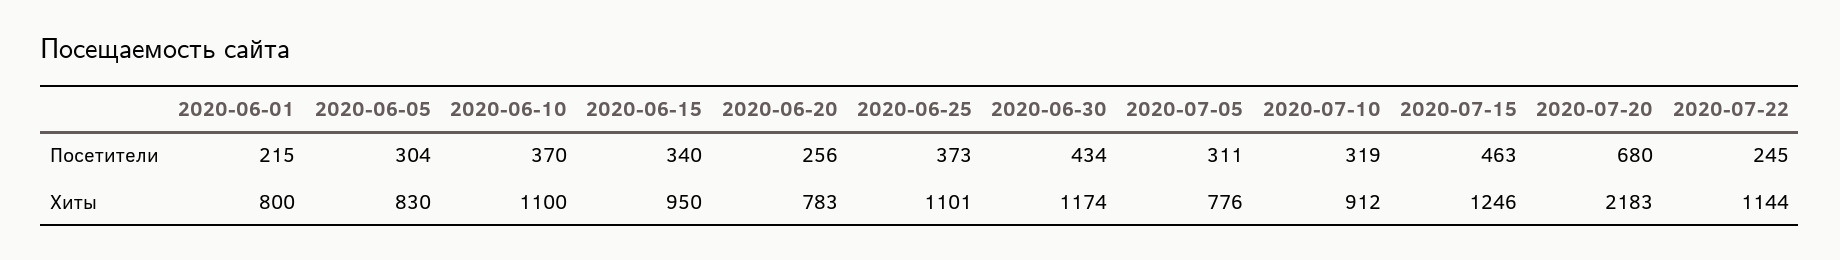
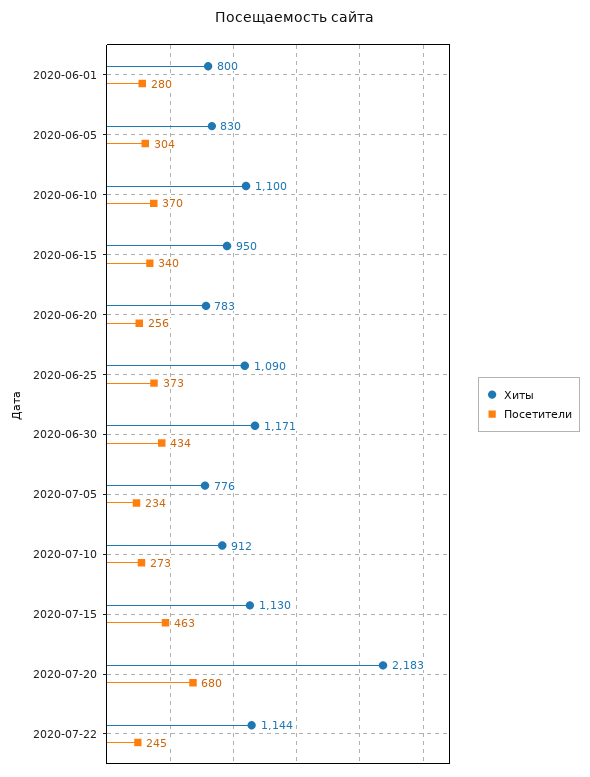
Посетители, 2020-06-01: 215 -> 280
Посетители, 2020-07-05: 311 -> 234
Посетители, 2020-07-10: 319 -> 273
Хиты, 2020-06-25: 1101 -> 1090
Хиты, 2020-06-30: 1174 -> 1171
Хиты, 2020-07-15: 1246 -> 1130

